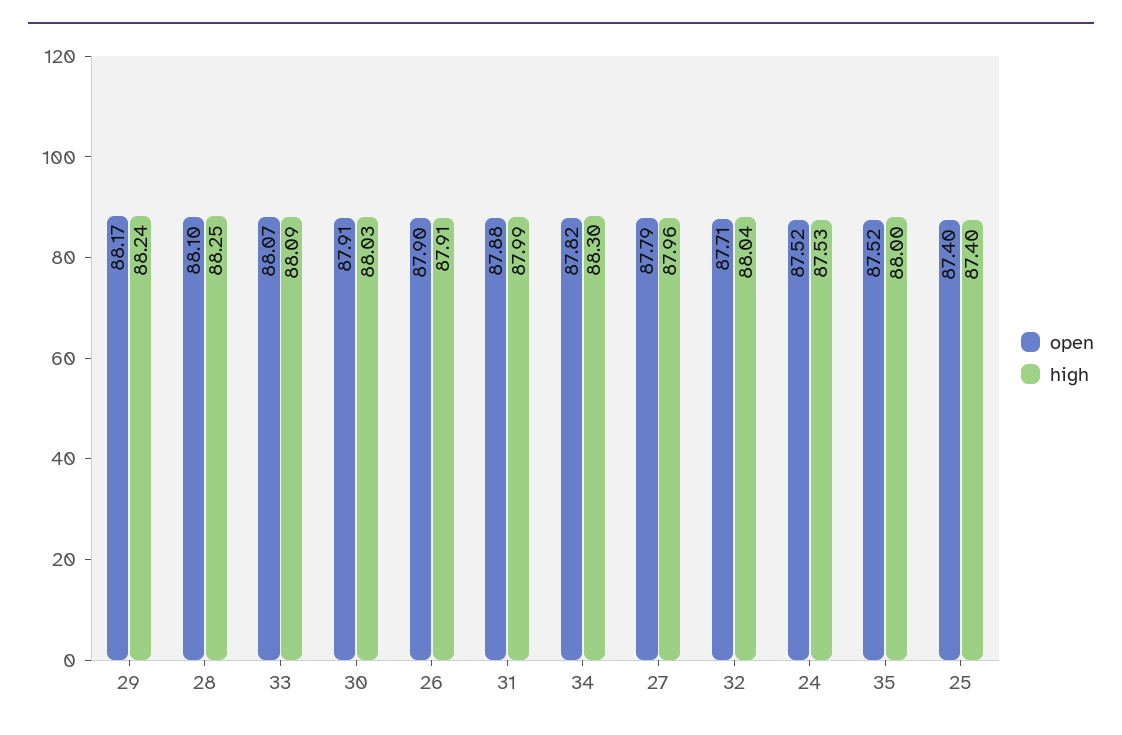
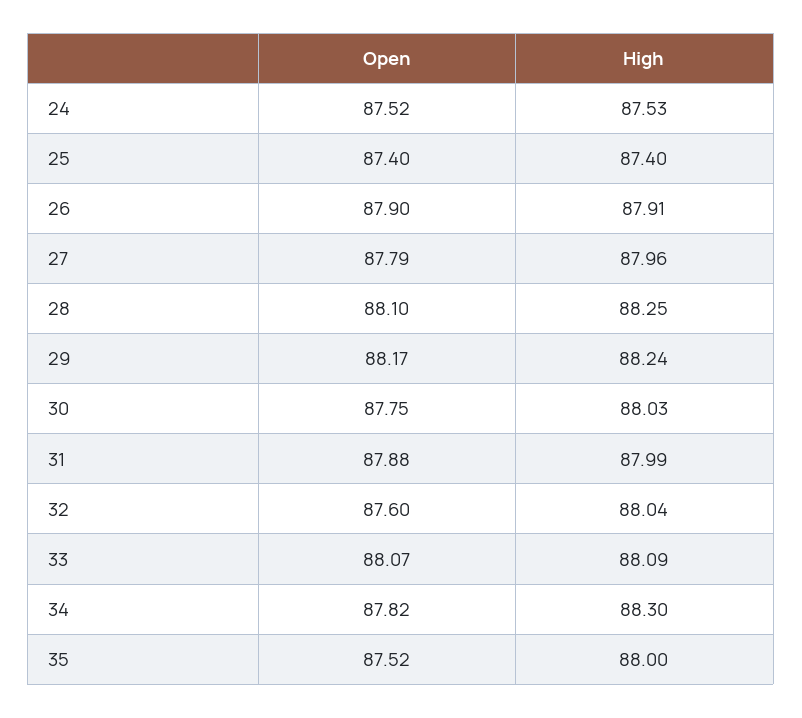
open, 30: 87.91 -> 87.75
open, 32: 87.71 -> 87.6

